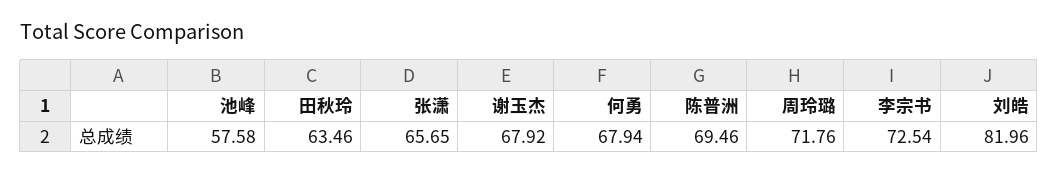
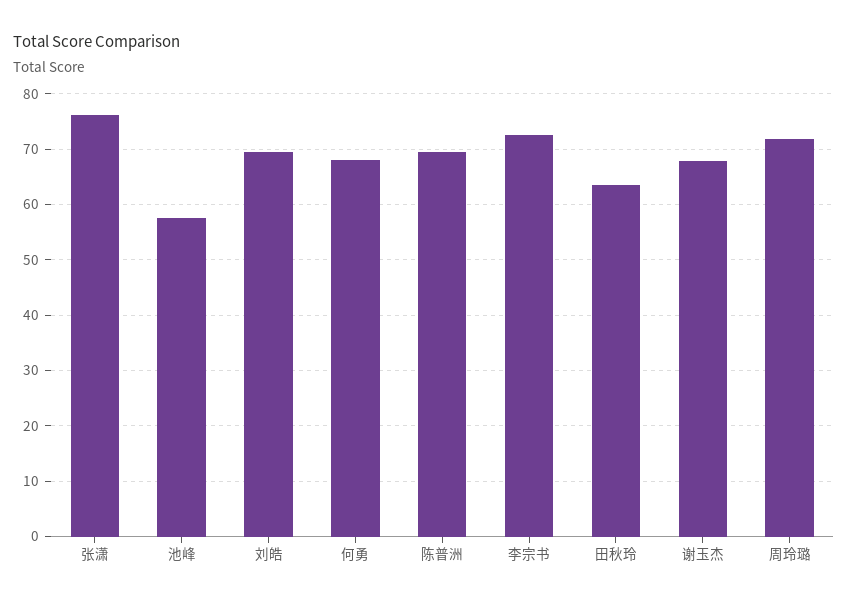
张潇: 65.65 -> 76
刘皓: 81.96 -> 70

